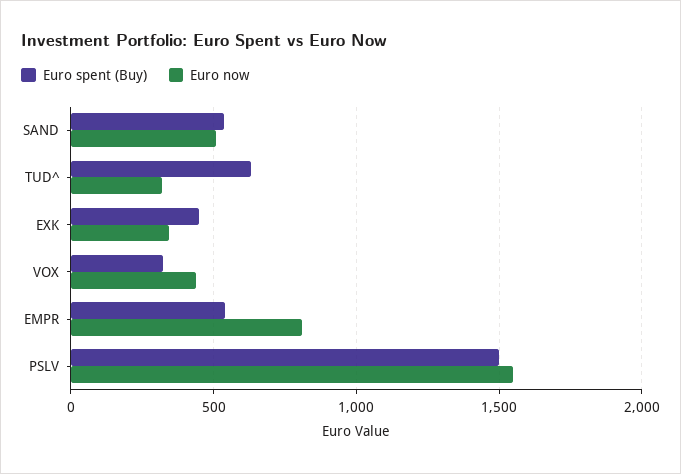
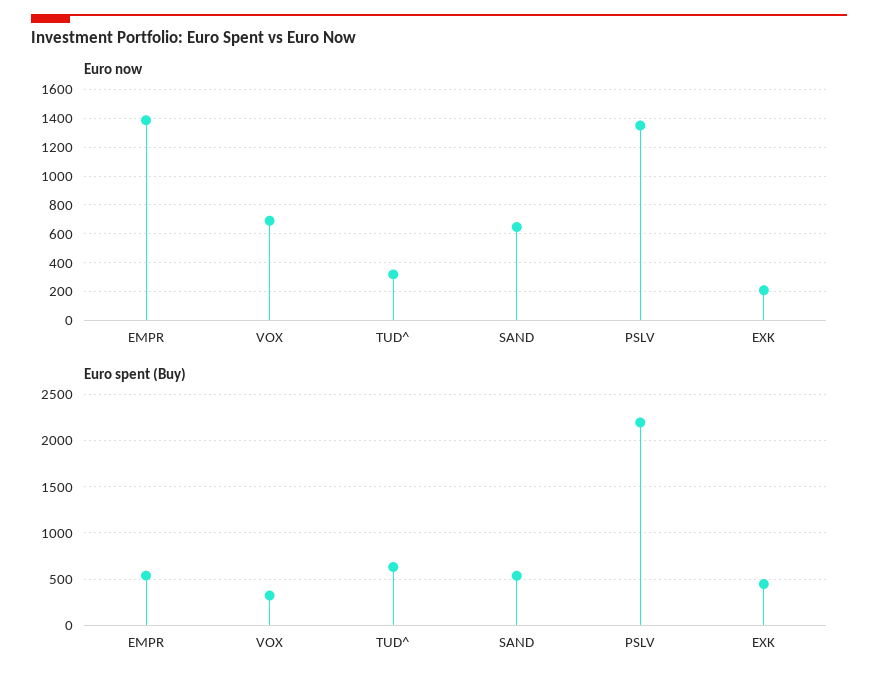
Euro now, SAND: 500 -> 650
Euro now, EXK: 350 -> 200
Euro now, VOX: 450 -> 700
Euro now, EMPR: 800 -> 1400
Euro spent (Buy), PSLV: 1500 -> 2200
Euro now, PSLV: 1550 -> 1350

